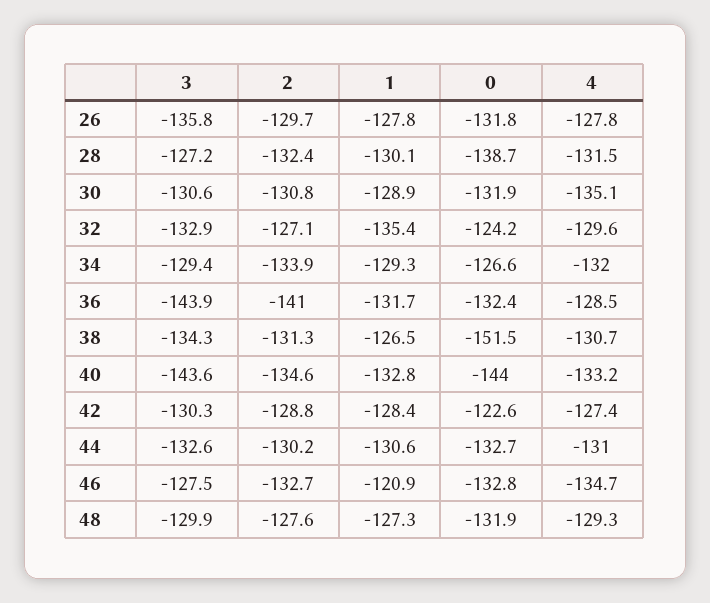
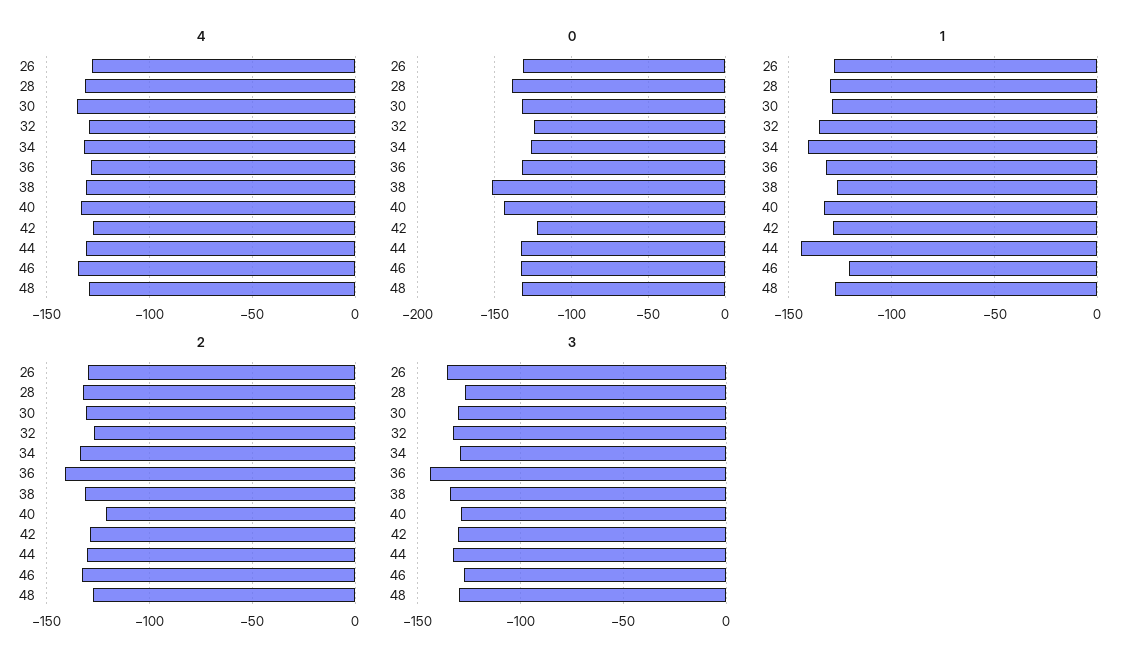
1, 34: -129.3 -> -140
3, 40: -143.6 -> -130
2, 40: -134.6 -> -120
1, 44: -130.6 -> -145

